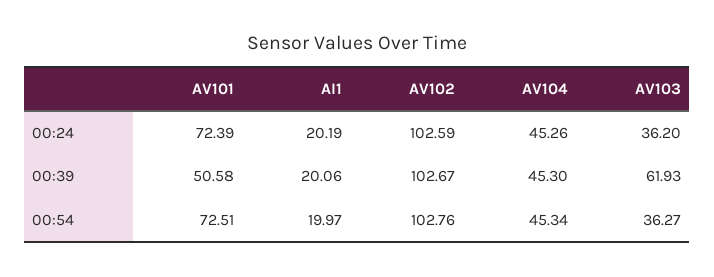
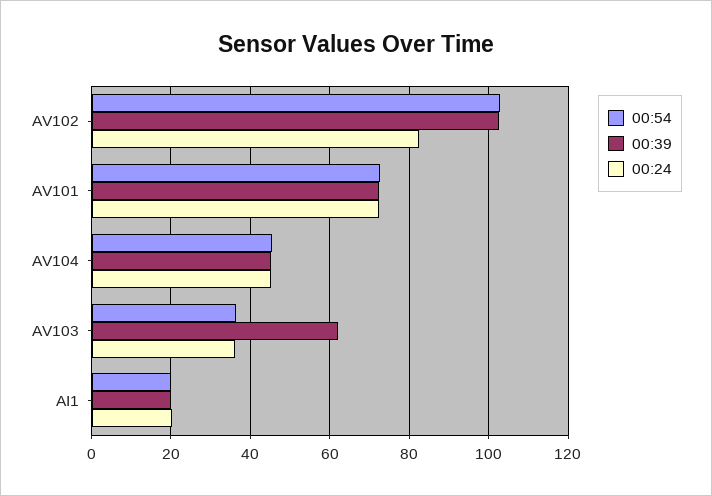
00:24, AV102: 102.59 -> 82
00:39, AV101: 50.58 -> 72

